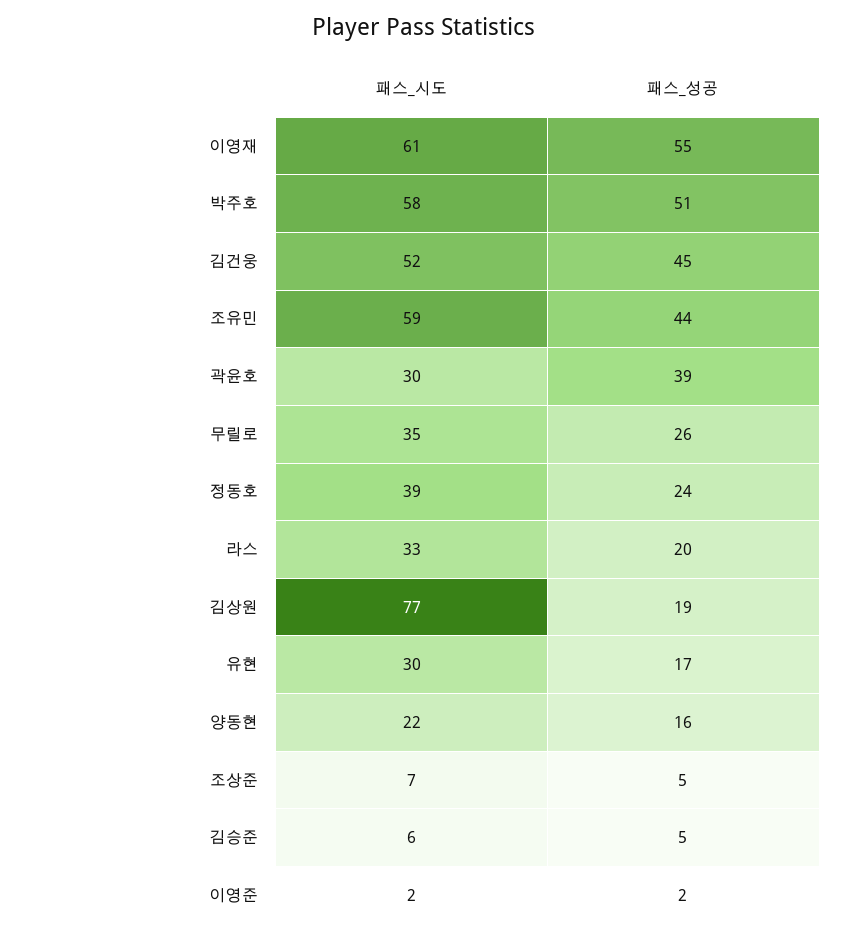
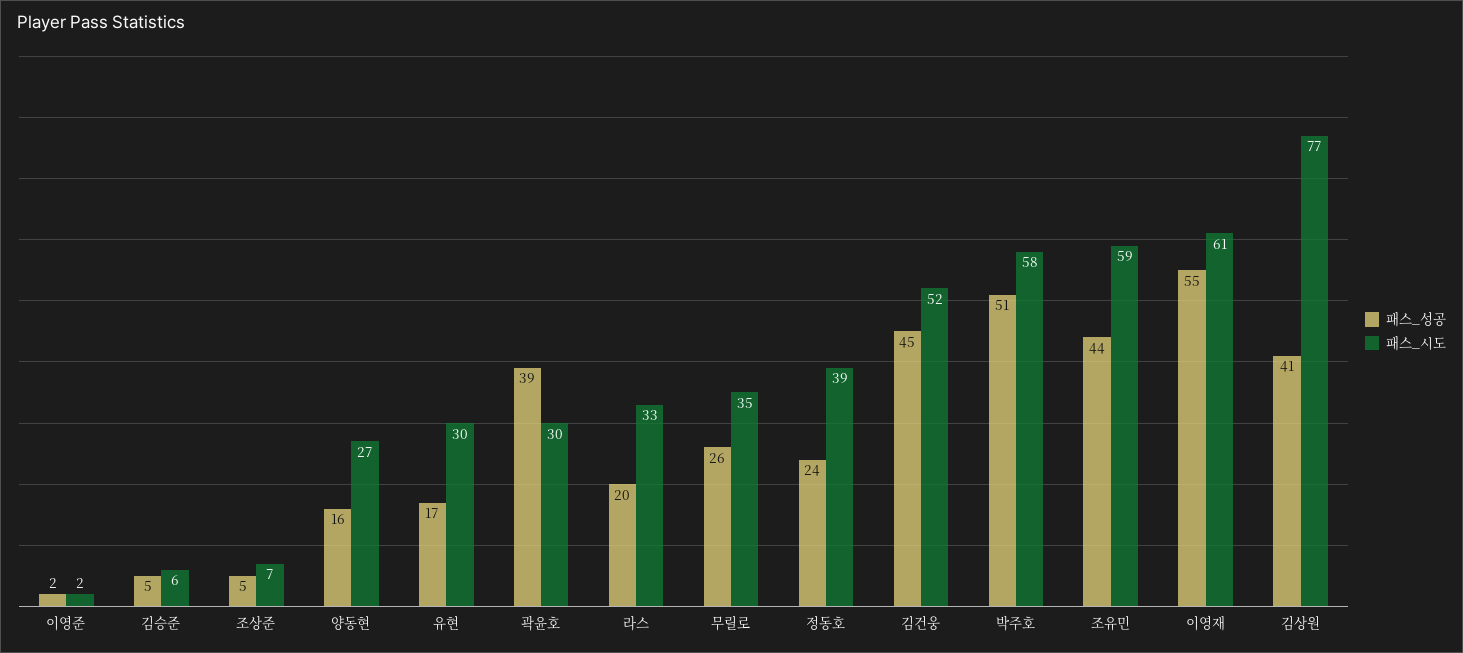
패스_성공, 김상원: 19 -> 41
패스_시도, 양동현: 22 -> 27

